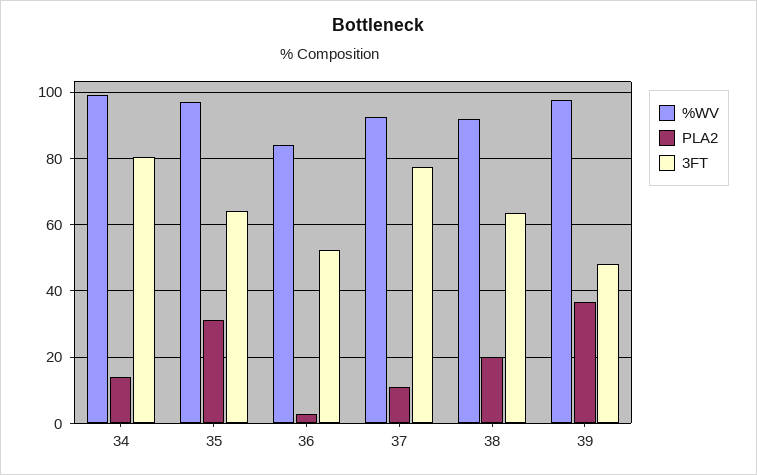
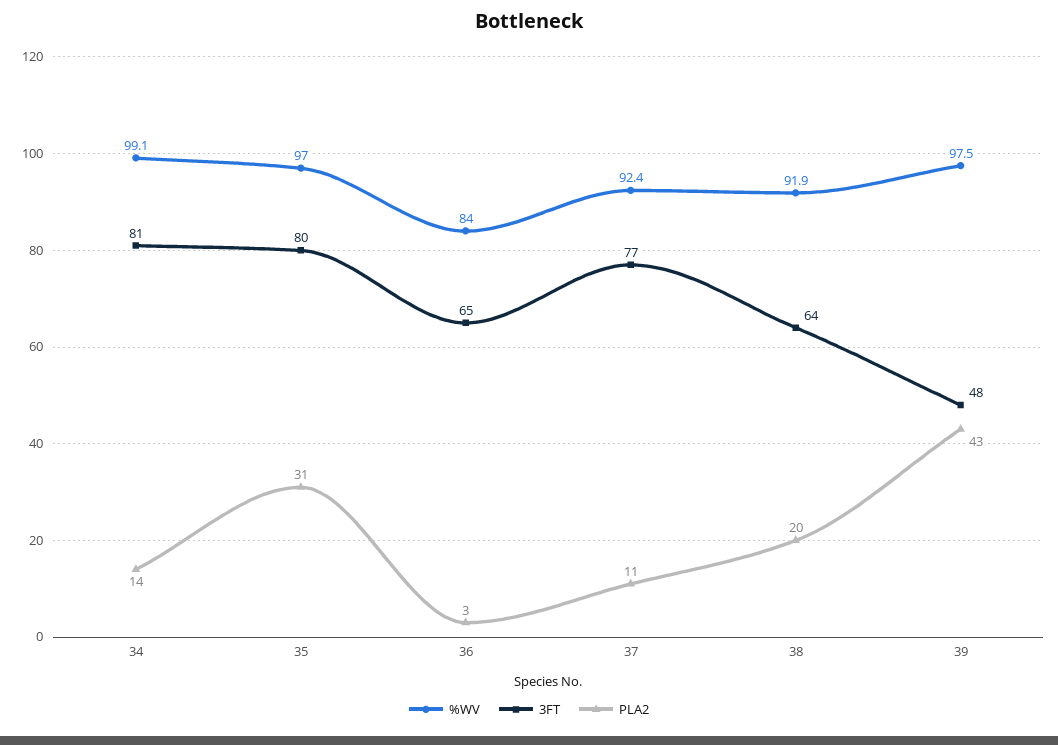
3FT, 35: 64 -> 80
3FT, 36: 52 -> 65
PLA2, 39: 36 -> 43

